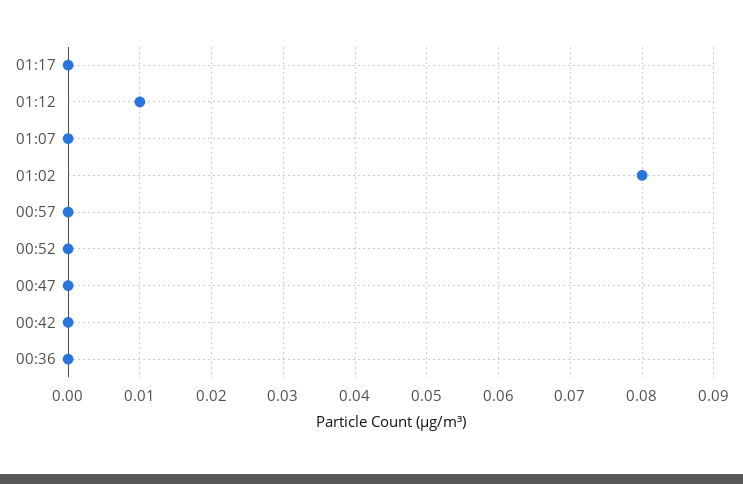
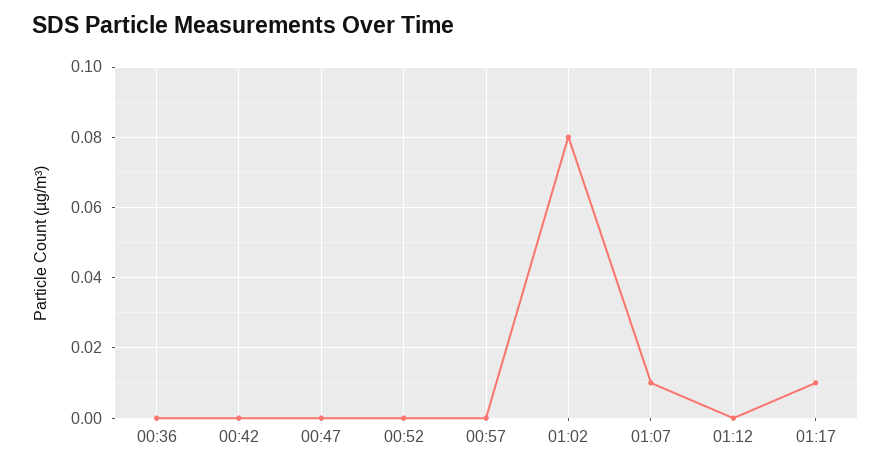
01:17: 0 -> 0.01
01:12: 0.01 -> 0
01:07: 0 -> 0.01

